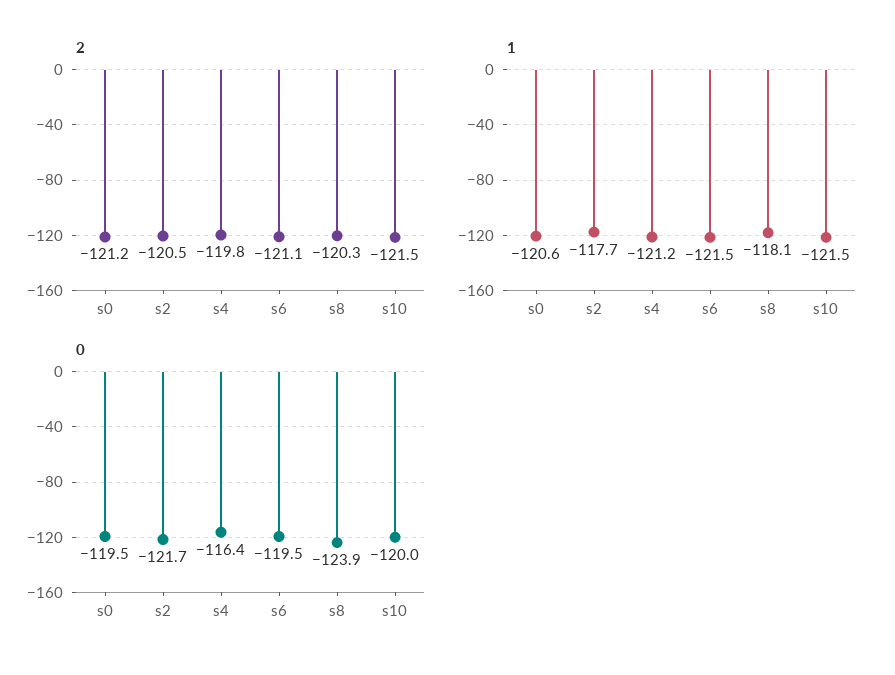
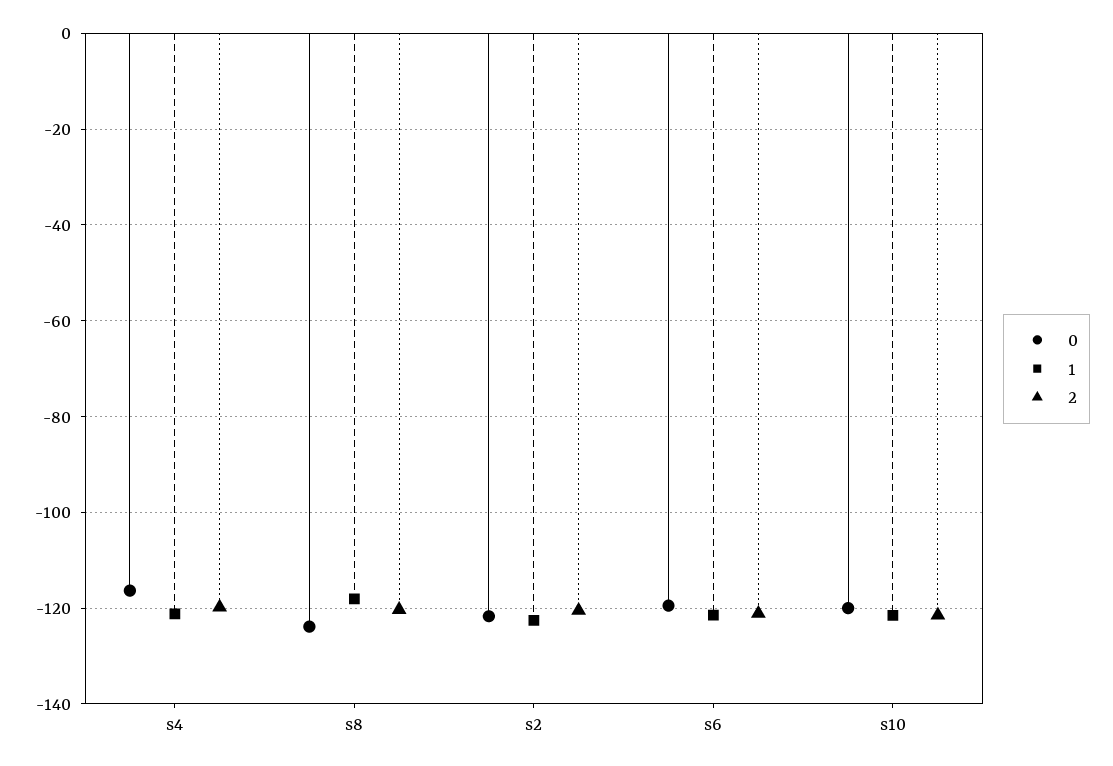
2, s0: -121.2 -> none
1, s0: -120.6 -> none
1, s2: -117.7 -> -122
0, s0: -119.5 -> none

